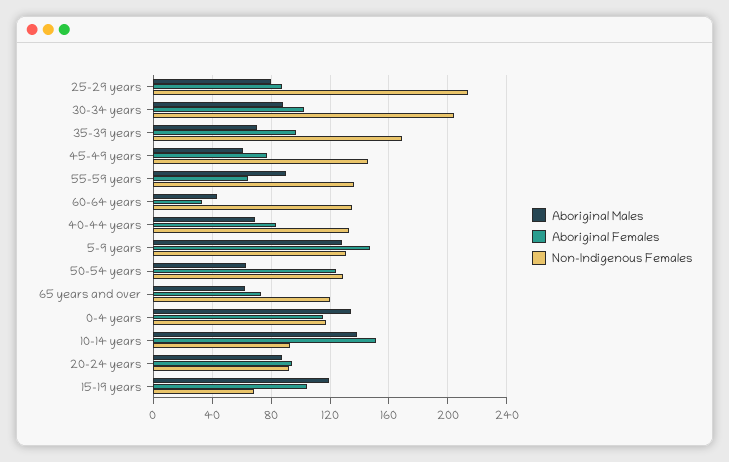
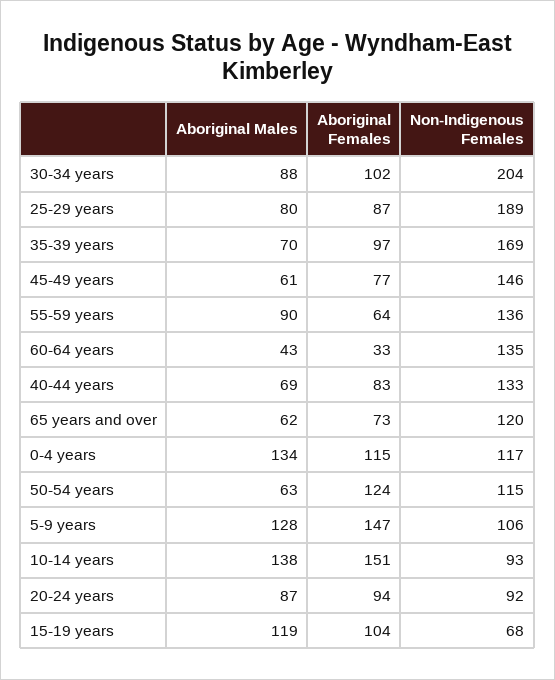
Non-Indigenous Females, 25-29 years: 215 -> 189
Non-Indigenous Females, 5-9 years: 130 -> 106
Non-Indigenous Females, 50-54 years: 130 -> 115

